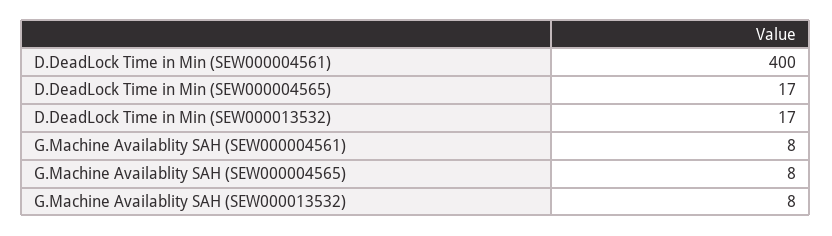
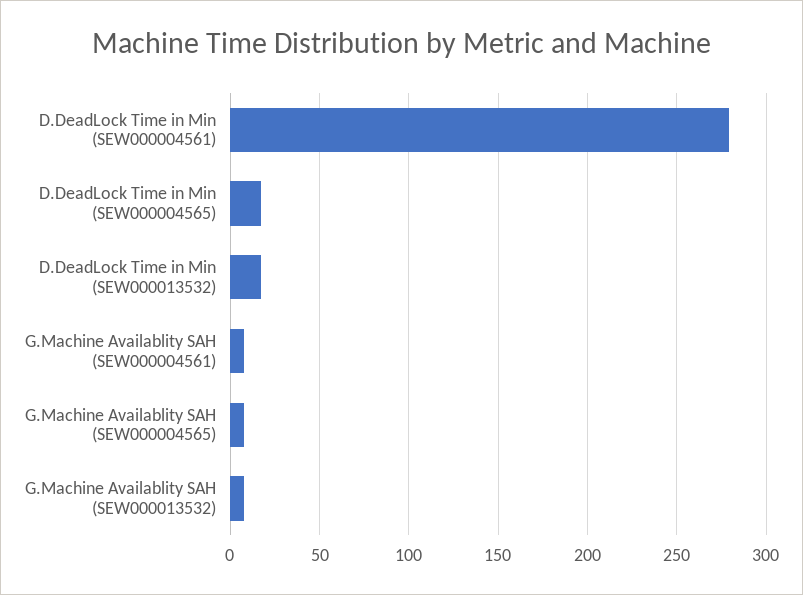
D.DeadLock Time in Min (SEW000004561): 400 -> 280

